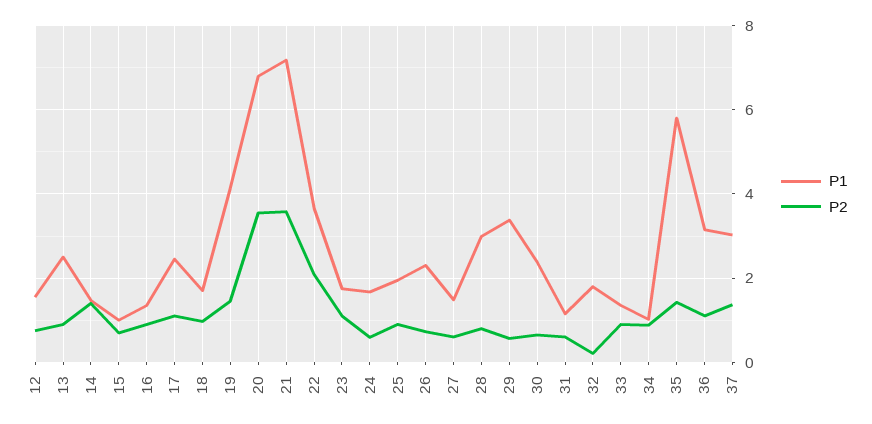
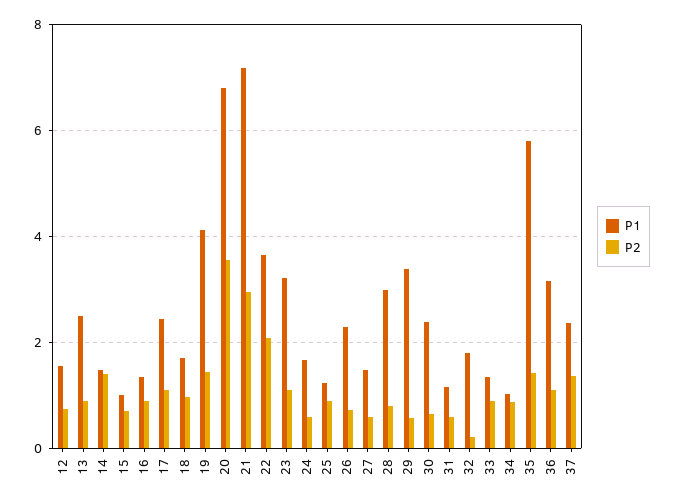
P2, 21: 3.6 -> 3
P1, 23: 1.8 -> 3.2
P1, 25: 2 -> 1.2
P1, 37: 3 -> 2.4

